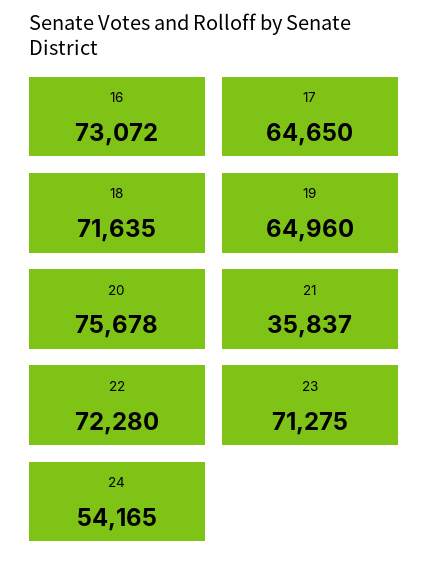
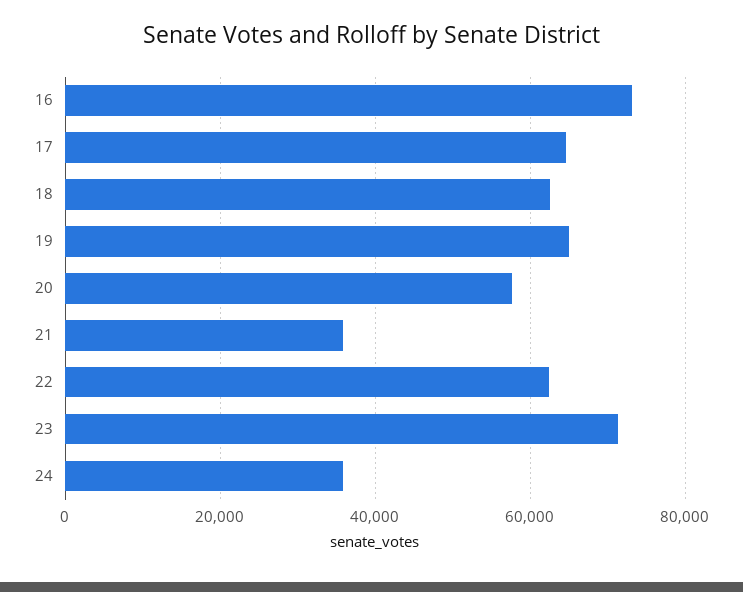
18: 71635 -> 62000
20: 75678 -> 58000
22: 72280 -> 62000
24: 54165 -> 36000

